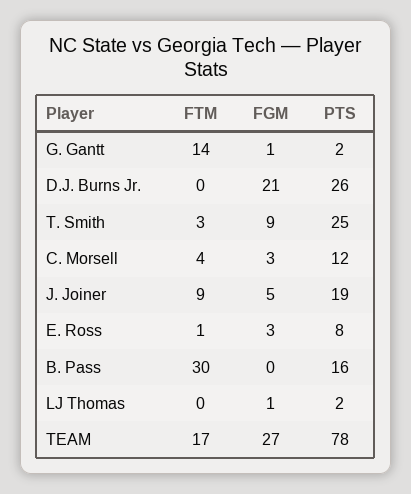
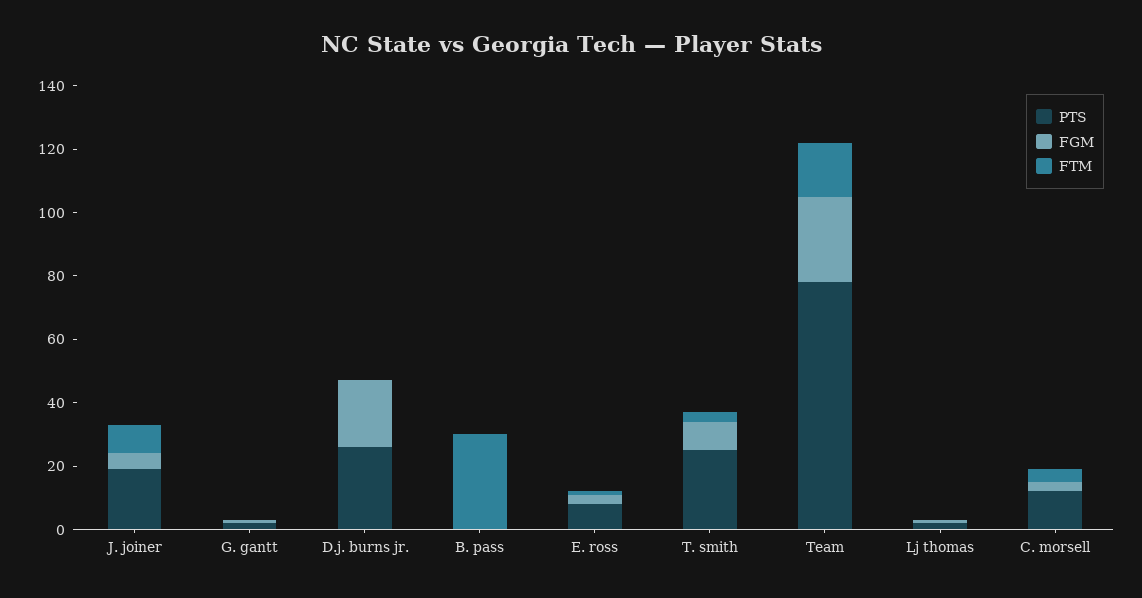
FTM, G. Gantt: 14 -> 0
PTS, B. Pass: 16 -> 0

